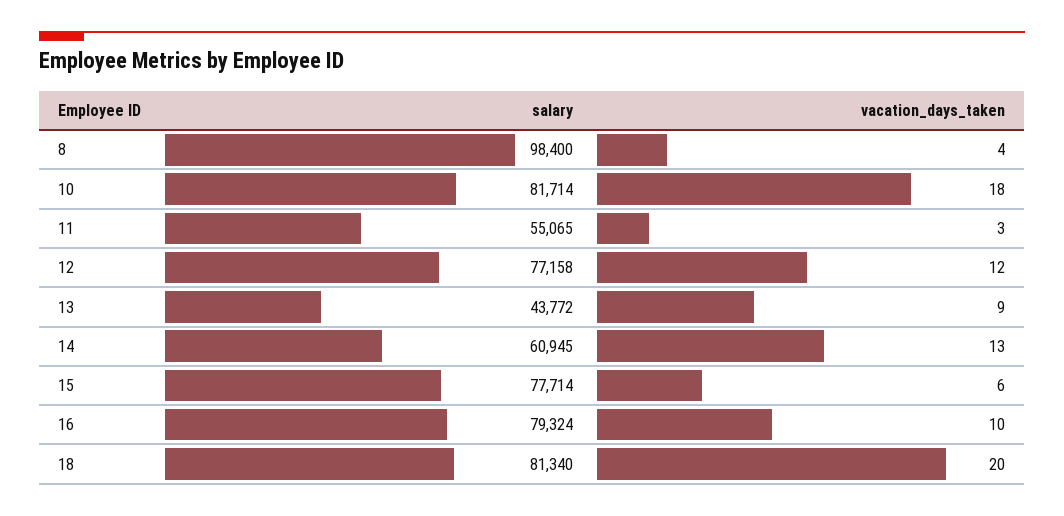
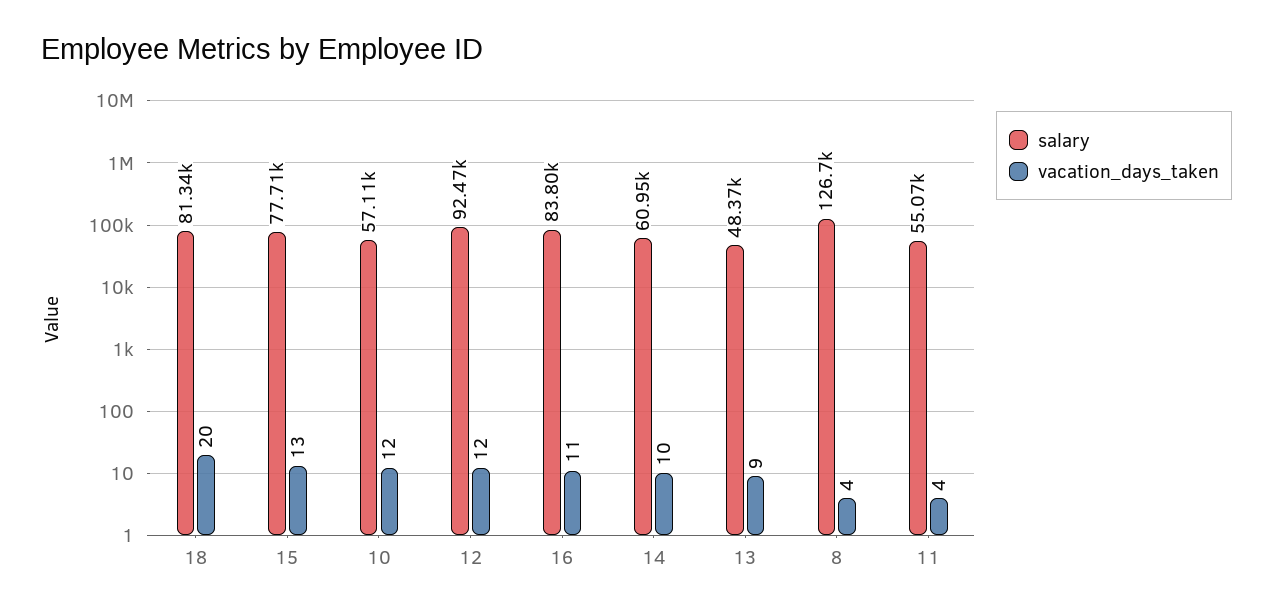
salary, 8: 98400 -> 126700
salary, 10: 81714 -> 57110
vacation_days_taken, 10: 18 -> 12
vacation_days_taken, 11: 3 -> 4
salary, 12: 77158 -> 92470
salary, 13: 43772 -> 48370
vacation_days_taken, 14: 13 -> 10
vacation_days_taken, 15: 6 -> 13
salary, 16: 79324 -> 83800
vacation_days_taken, 16: 10 -> 11

